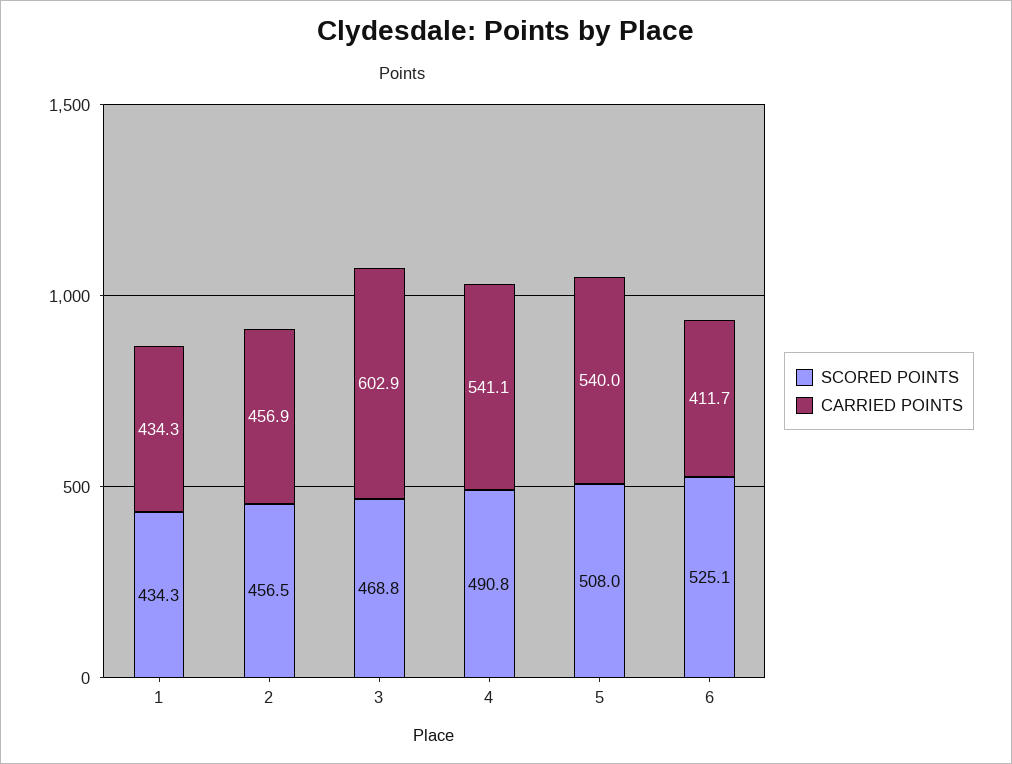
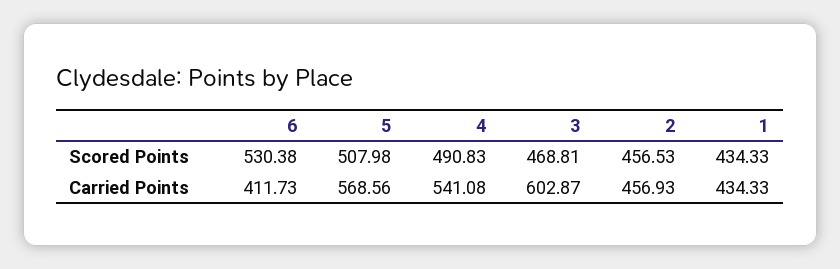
CARRIED POINTS, 5: 540 -> 568.56
SCORED POINTS, 6: 525.1 -> 530.38

